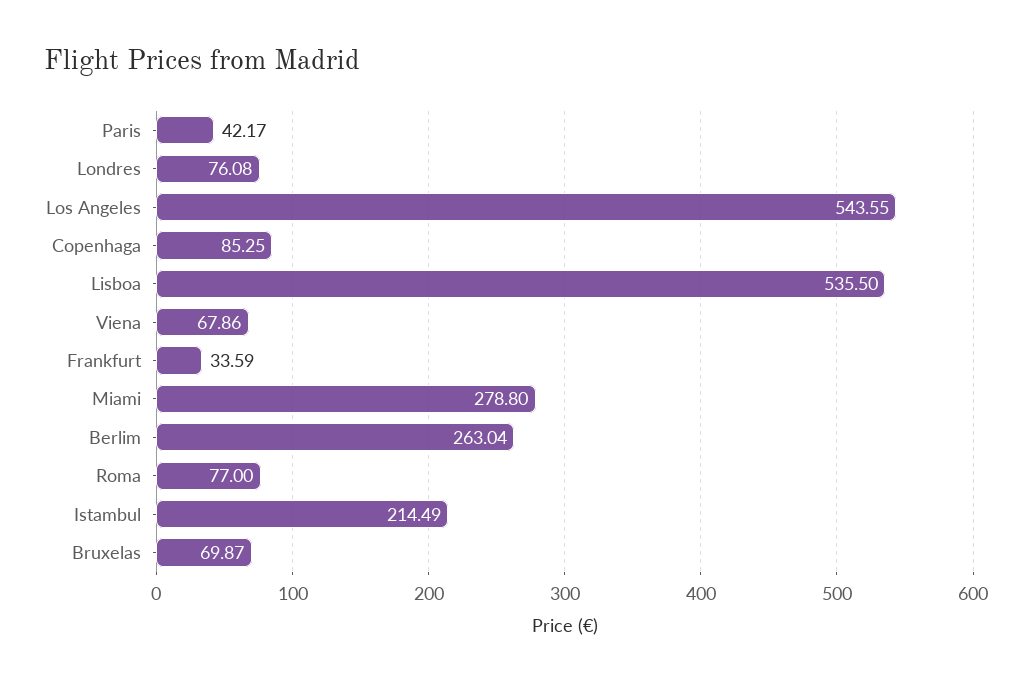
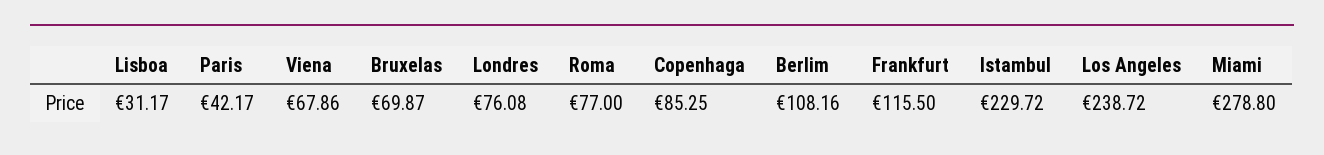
Los Angeles: 543.55 -> 238.72
Lisboa: 535.5 -> 31.17
Frankfurt: 33.59 -> 115.5
Berlim: 263.04 -> 108.16
Istambul: 214.49 -> 229.72

